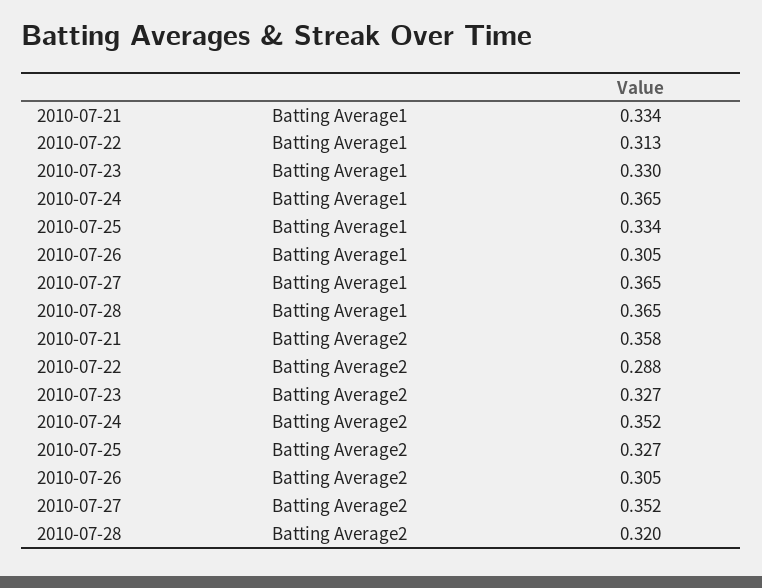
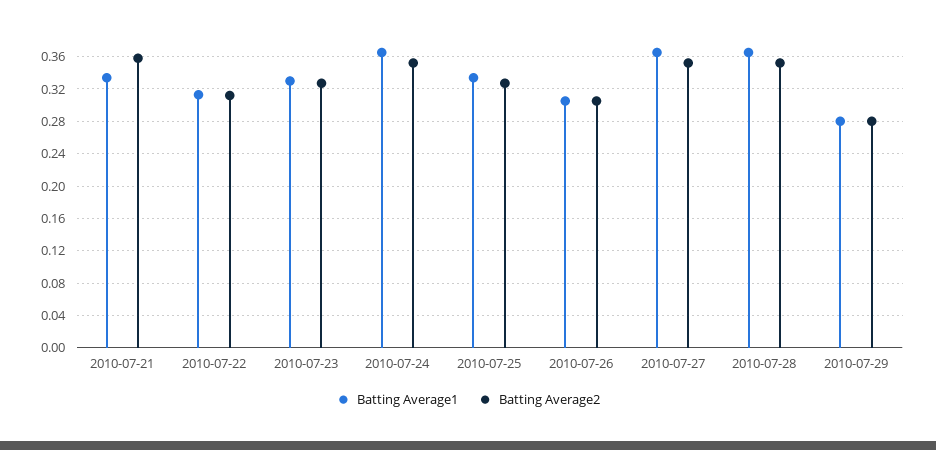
Batting Average2, 2010-07-22: 0.288 -> 0.31
Batting Average2, 2010-07-28: 0.32 -> 0.35
Batting Average1, 2010-07-29: none -> 0.28
Batting Average2, 2010-07-29: none -> 0.28

